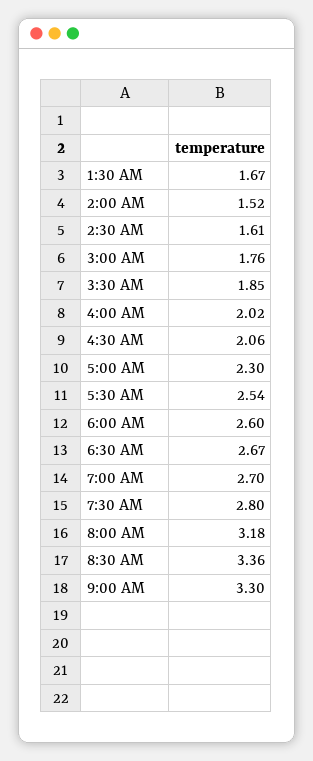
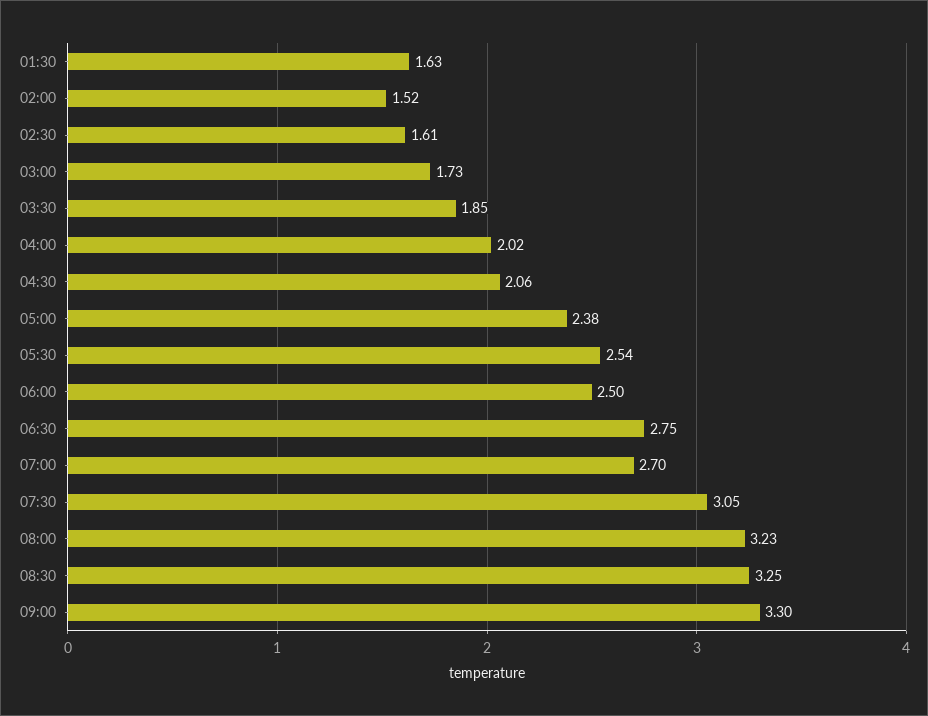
1:30 AM: 1.67 -> 1.63
3:00 AM: 1.76 -> 1.73
5:00 AM: 2.3 -> 2.38
6:00 AM: 2.6 -> 2.5
6:30 AM: 2.67 -> 2.75
7:30 AM: 2.8 -> 3.05
8:00 AM: 3.18 -> 3.23
8:30 AM: 3.36 -> 3.25

